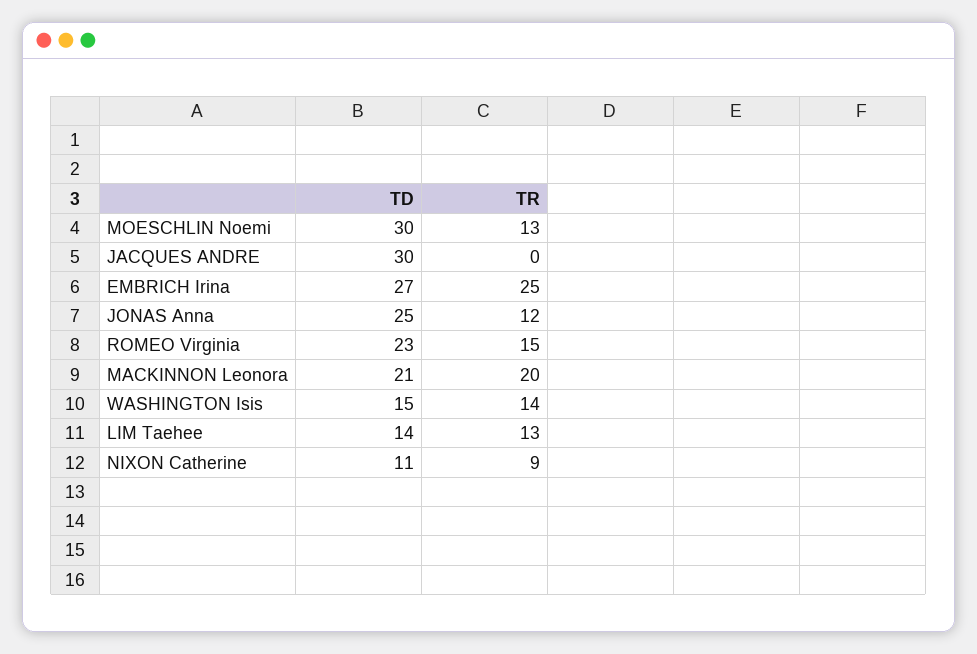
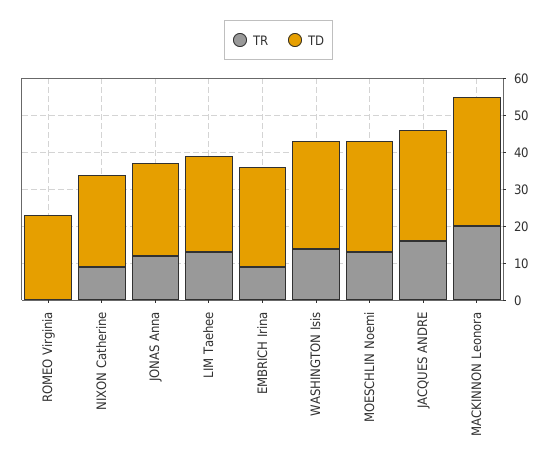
TR, JACQUES ANDRE: 0 -> 15
TR, EMBRICH Irina: 25 -> 10
TR, ROMEO Virginia: 15 -> 0
TD, MACKINNON Leonora: 21 -> 35
TD, WASHINGTON Isis: 15 -> 30
TD, LIM Taehee: 14 -> 25
TD, NIXON Catherine: 11 -> 25

